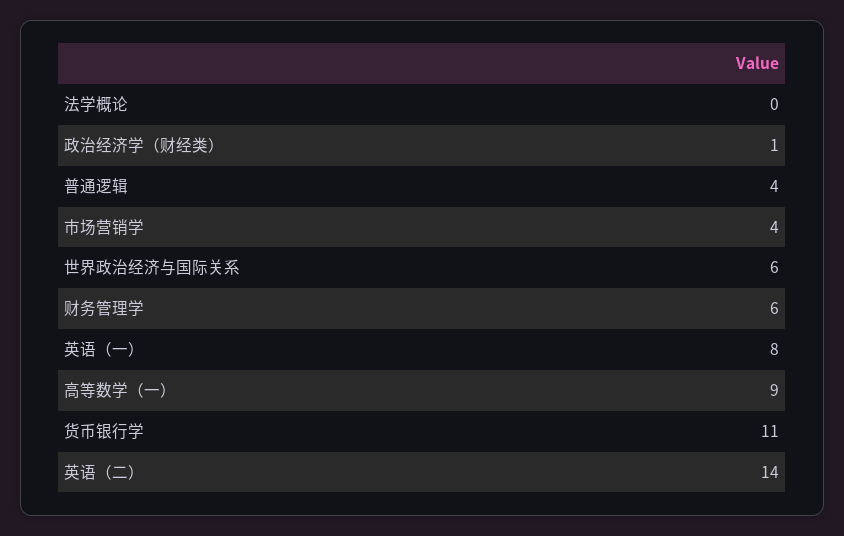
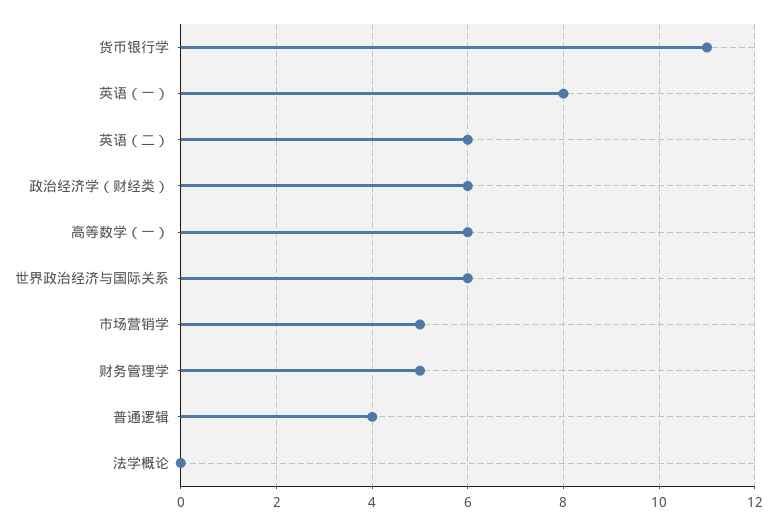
政治经济学（财经类）: 1 -> 6
市场营销学: 4 -> 5
财务管理学: 6 -> 5
高等数学（一）: 9 -> 6
英语（二）: 14 -> 6

